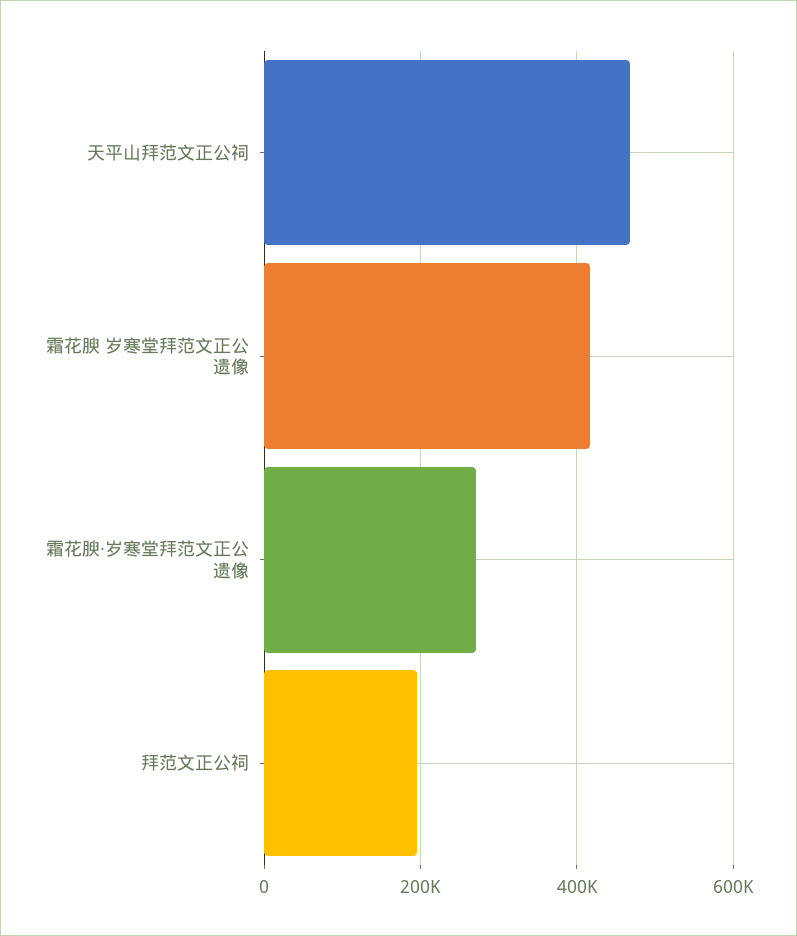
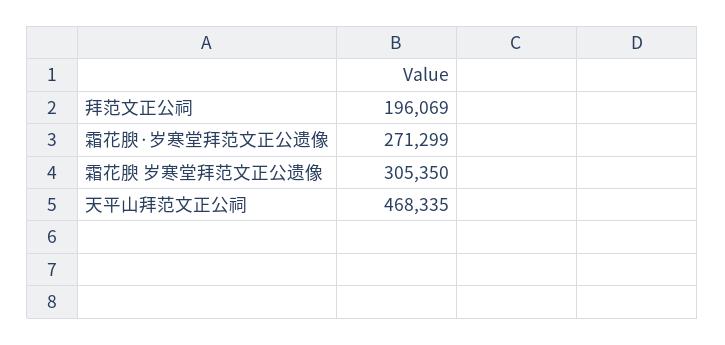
霜花腴 岁寒堂拜范文正公遗像: 420000 -> 305350

